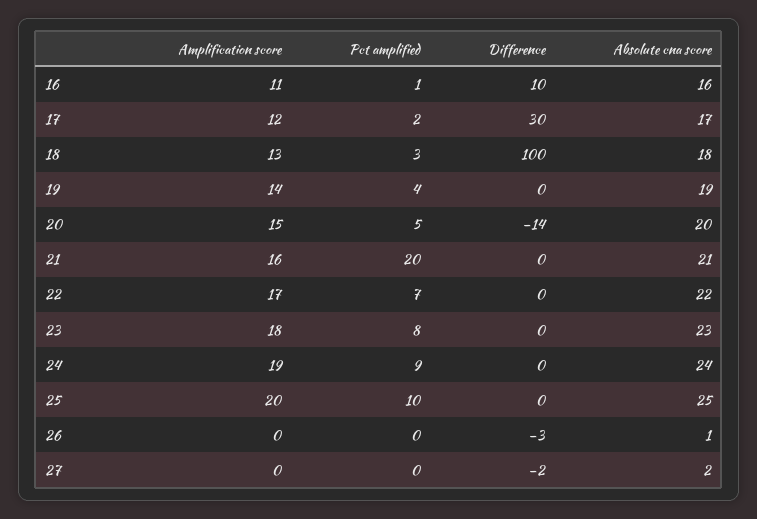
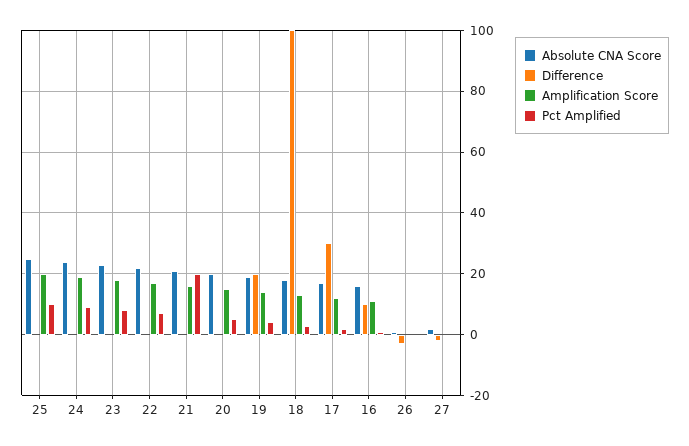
Difference, 19: 0 -> 20
Difference, 20: -14 -> 0

